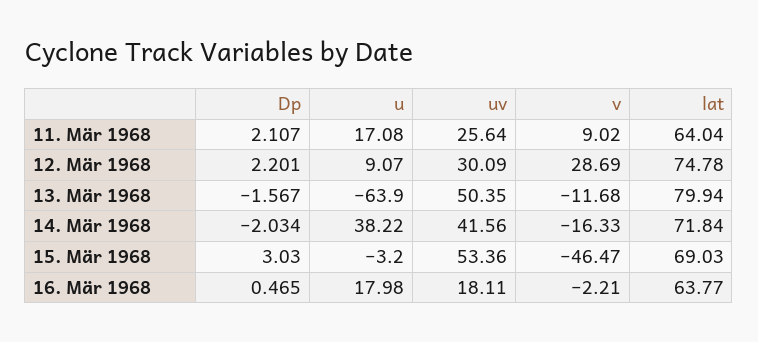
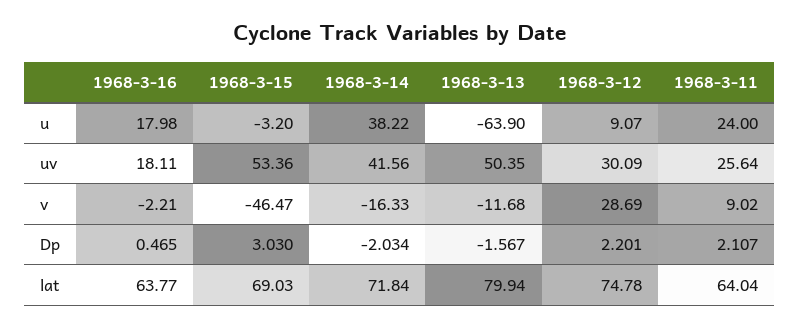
u, 11. Mär 1968: 17.08 -> 24

